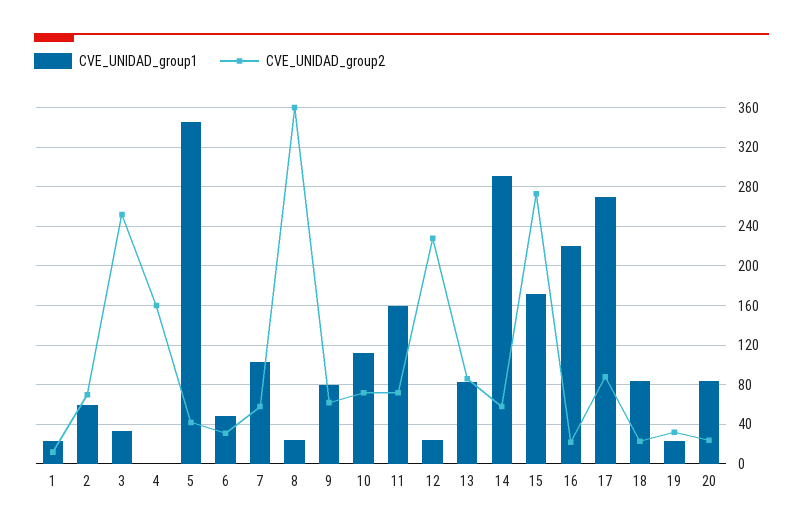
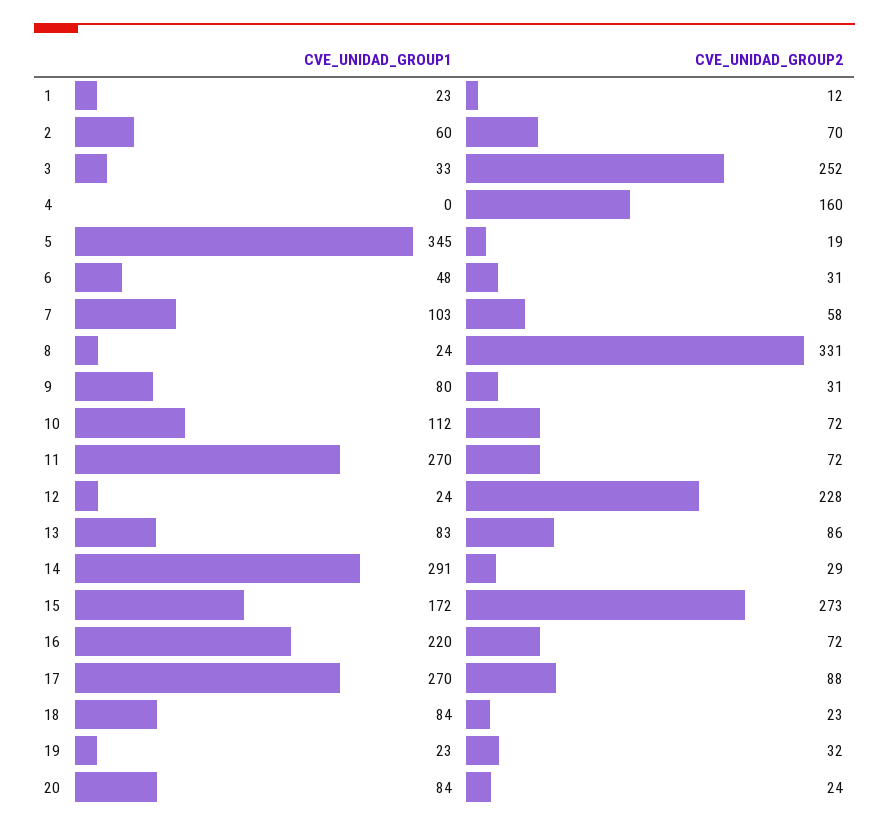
CVE_UNIDAD_group2, 5: 40 -> 19
CVE_UNIDAD_group2, 8: 360 -> 331
CVE_UNIDAD_group2, 9: 60 -> 31
CVE_UNIDAD_group1, 11: 160 -> 270
CVE_UNIDAD_group2, 14: 60 -> 29
CVE_UNIDAD_group2, 16: 20 -> 72

